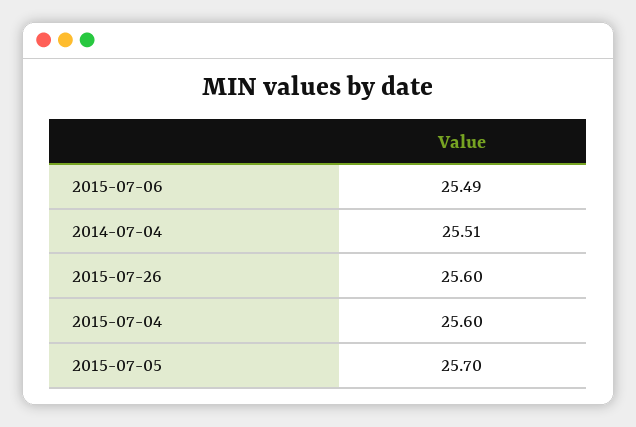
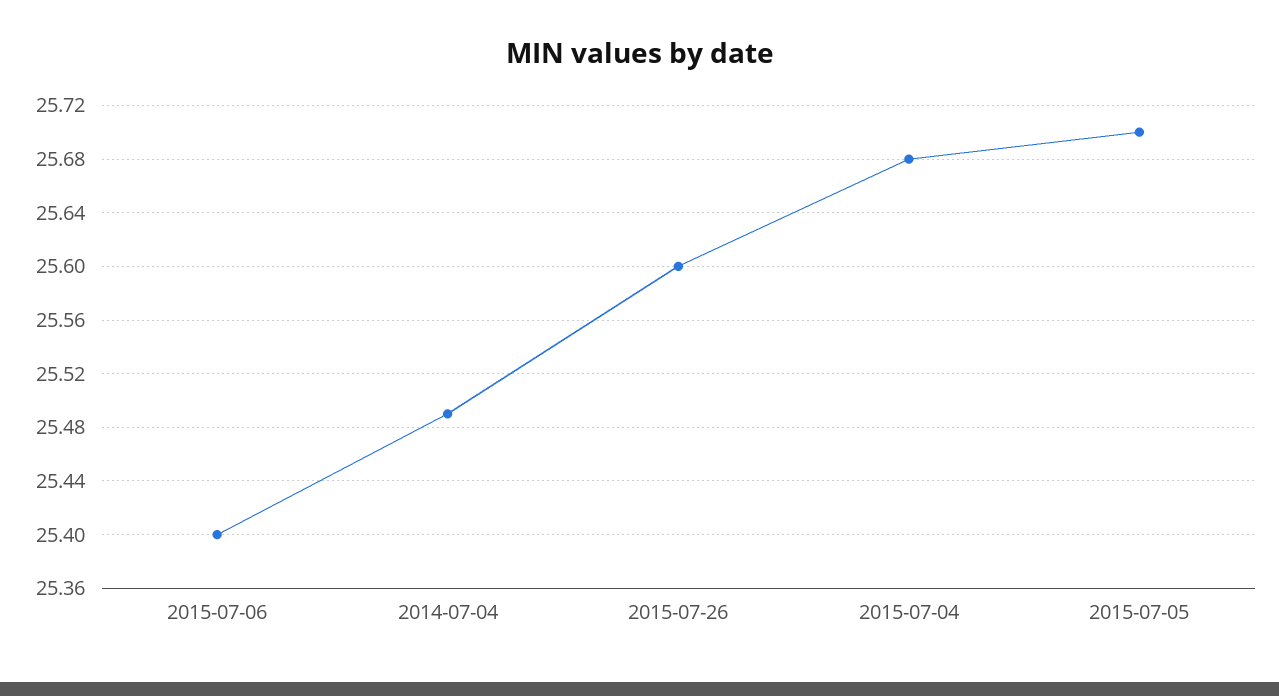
2015-07-06: 25.49 -> 25.4
2014-07-04: 25.51 -> 25.49
2015-07-04: 25.6 -> 25.68

